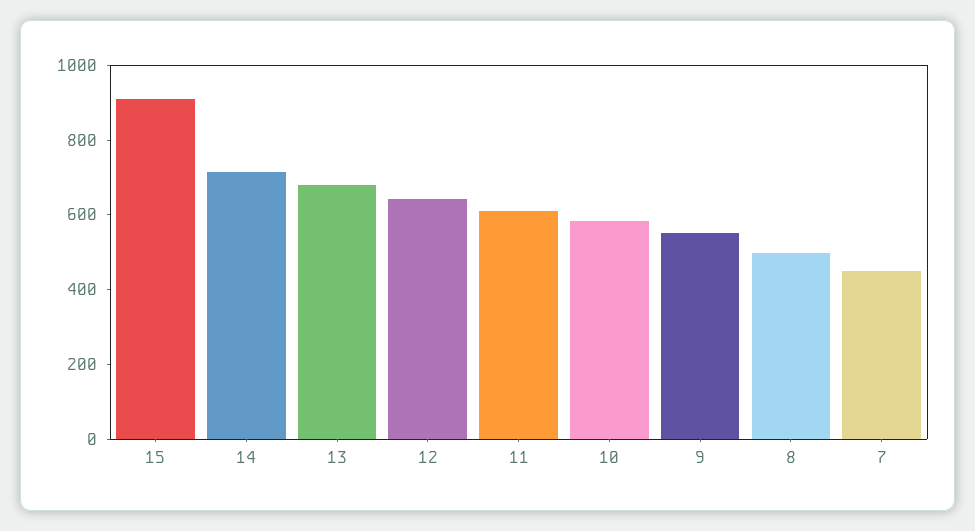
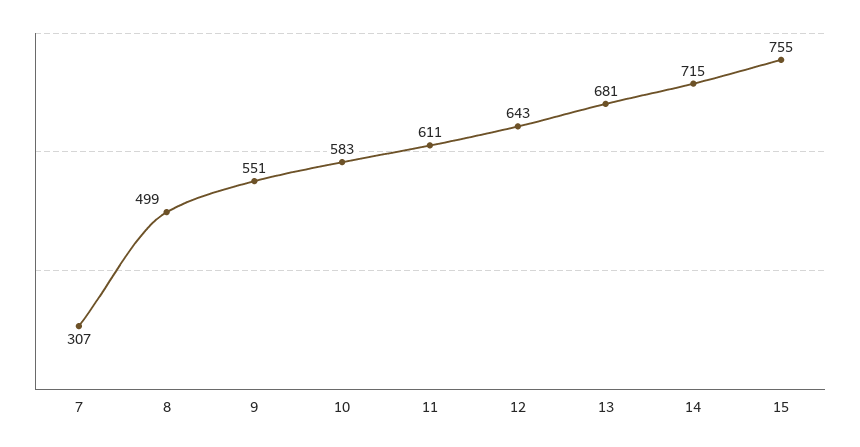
15: 900 -> 755
7: 450 -> 307

